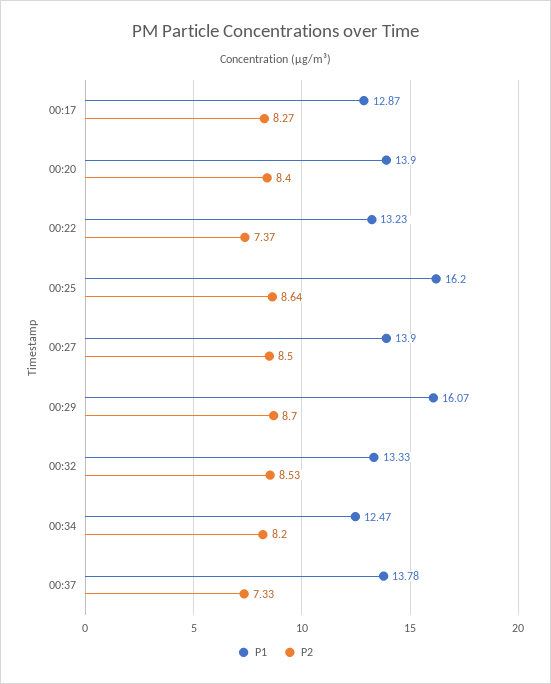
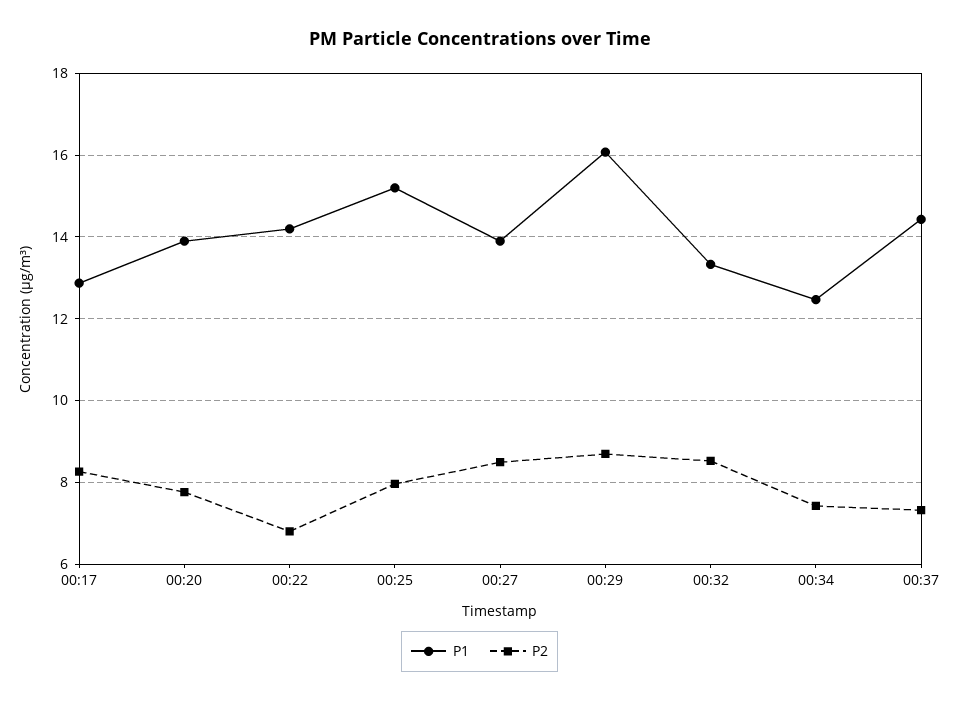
P2, 00:20: 8.4 -> 7.8
P1, 00:22: 13.23 -> 14.2
P2, 00:22: 7.37 -> 6.8
P1, 00:25: 16.2 -> 15.2
P2, 00:25: 8.64 -> 8
P2, 00:34: 8.2 -> 7.4
P1, 00:37: 13.78 -> 14.4

